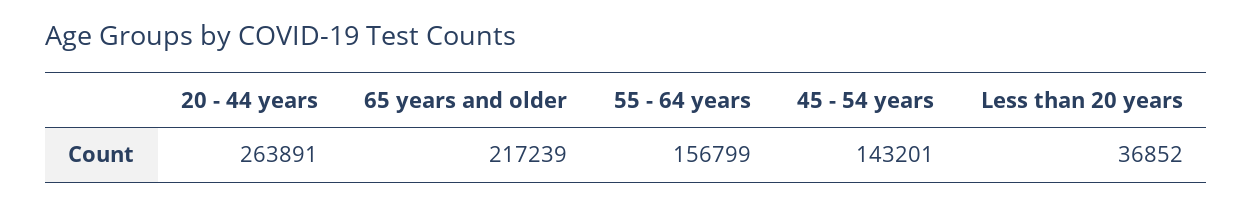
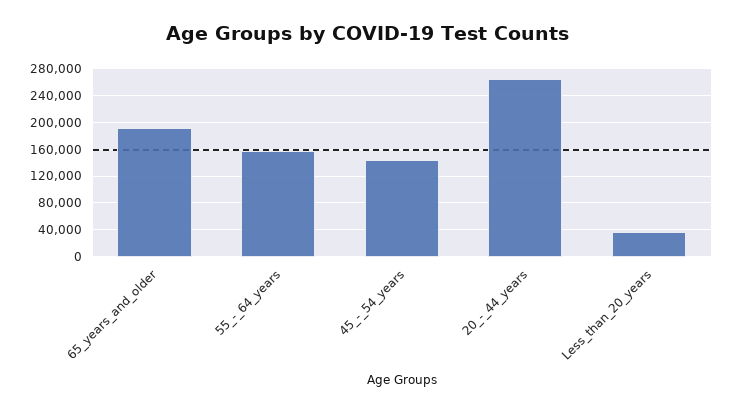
65 years and older: 217239 -> 190000

